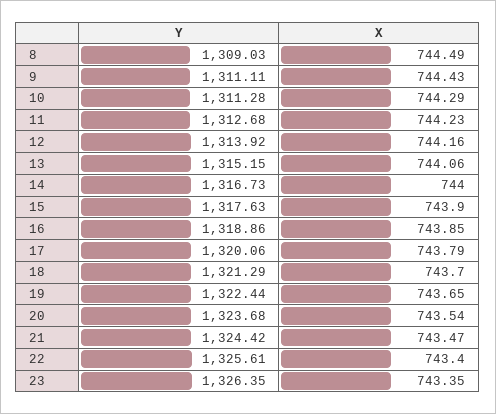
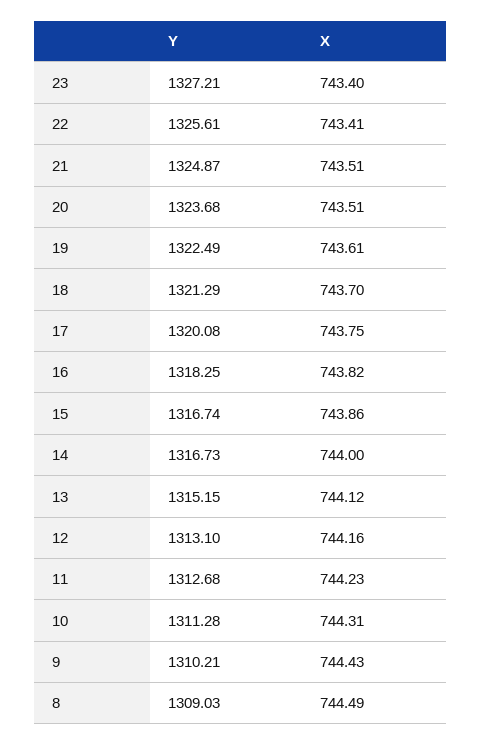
Y, 9: 1311.11 -> 1310.21
X, 10: 744.29 -> 744.31
Y, 12: 1313.92 -> 1313.1
X, 13: 744.06 -> 744.12
Y, 15: 1317.63 -> 1316.74
X, 15: 743.9 -> 743.86
Y, 16: 1318.86 -> 1318.25
X, 16: 743.85 -> 743.82
Y, 17: 1320.06 -> 1320.08
X, 17: 743.79 -> 743.75
Y, 19: 1322.44 -> 1322.49
X, 19: 743.65 -> 743.61
X, 20: 743.54 -> 743.51
Y, 21: 1324.42 -> 1324.87
X, 21: 743.47 -> 743.51
X, 22: 743.4 -> 743.41
Y, 23: 1326.35 -> 1327.21
X, 23: 743.35 -> 743.4

